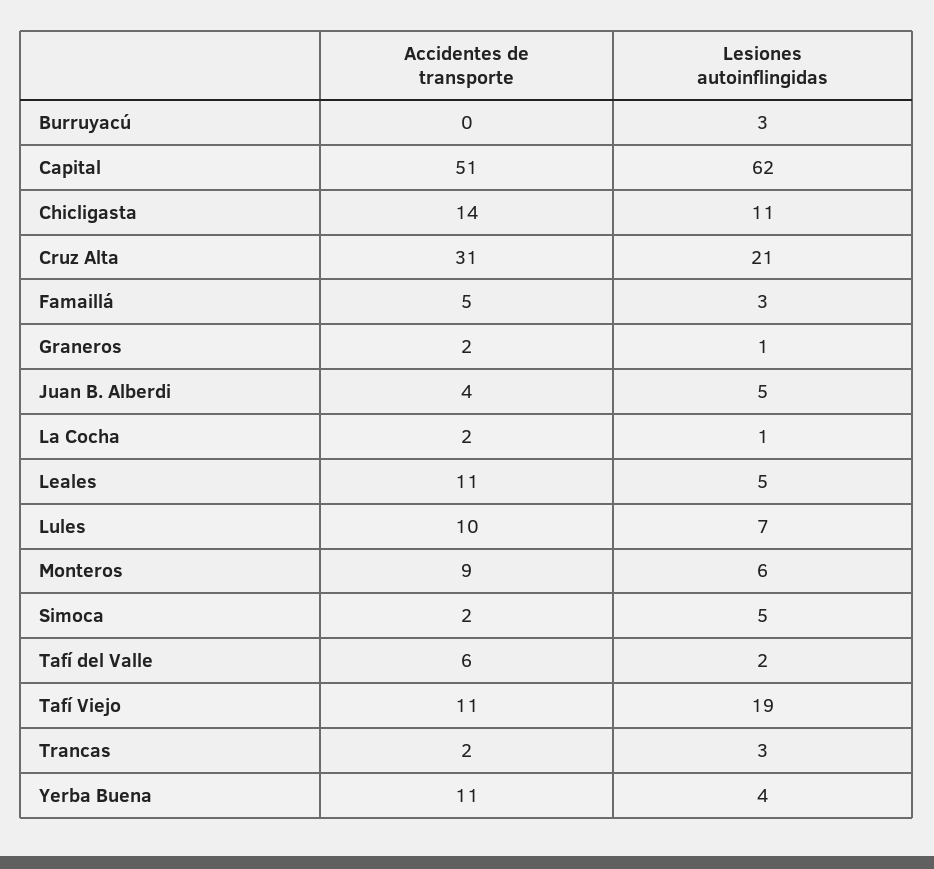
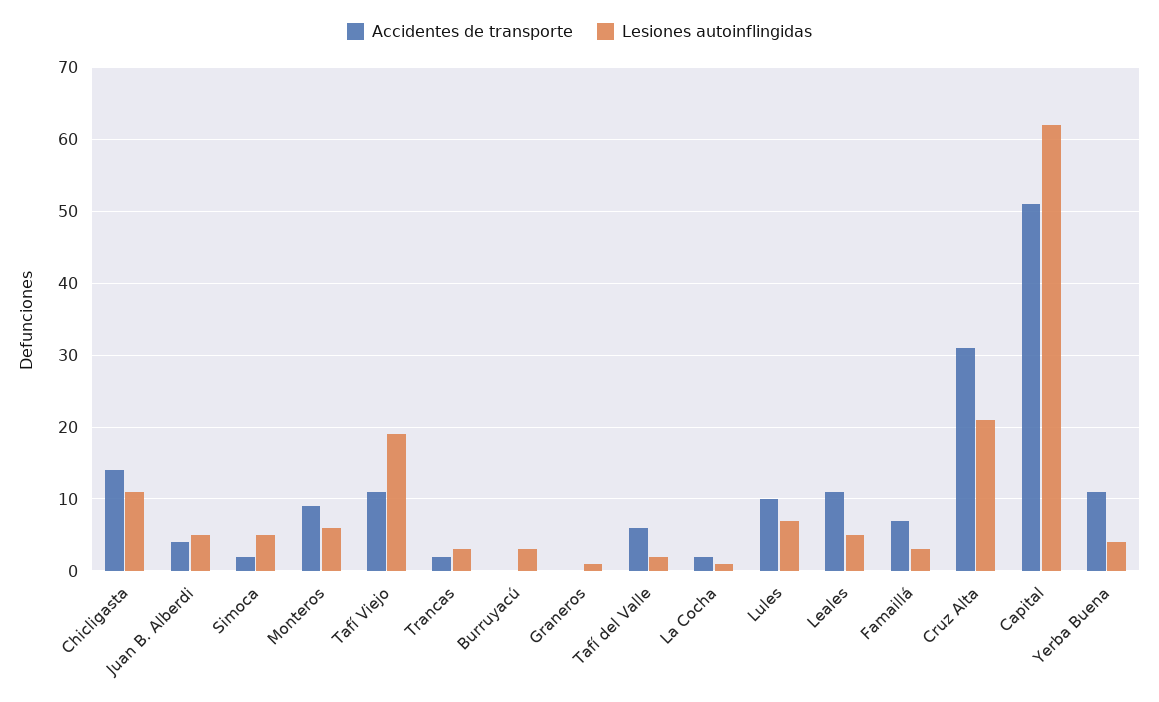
Accidentes de transporte, Famaillá: 5 -> 7
Accidentes de transporte, Graneros: 2 -> 0

